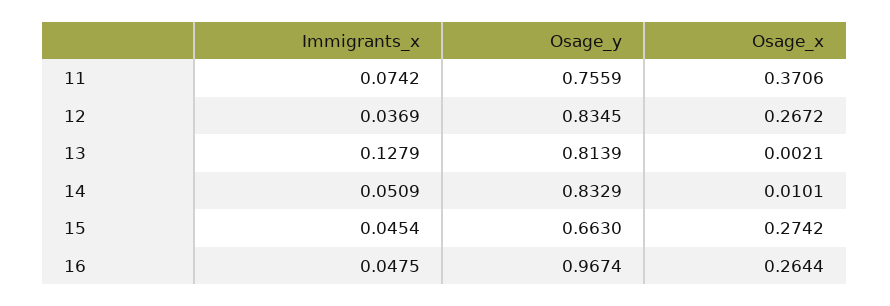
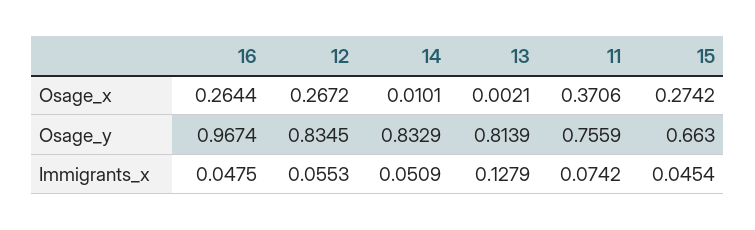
Immigrants_x, 12: 0.0369 -> 0.0553

